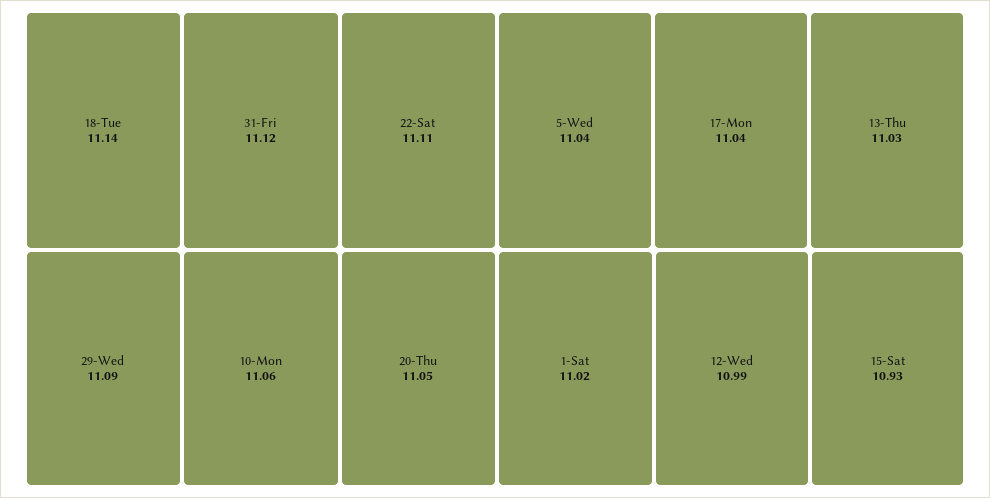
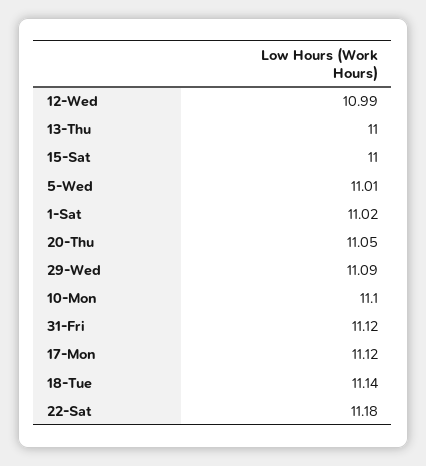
22-Sat: 11.11 -> 11.18
10-Mon: 11.06 -> 11.1
5-Wed: 11.04 -> 11.01
17-Mon: 11.04 -> 11.12
13-Thu: 11.03 -> 11
15-Sat: 10.93 -> 11

